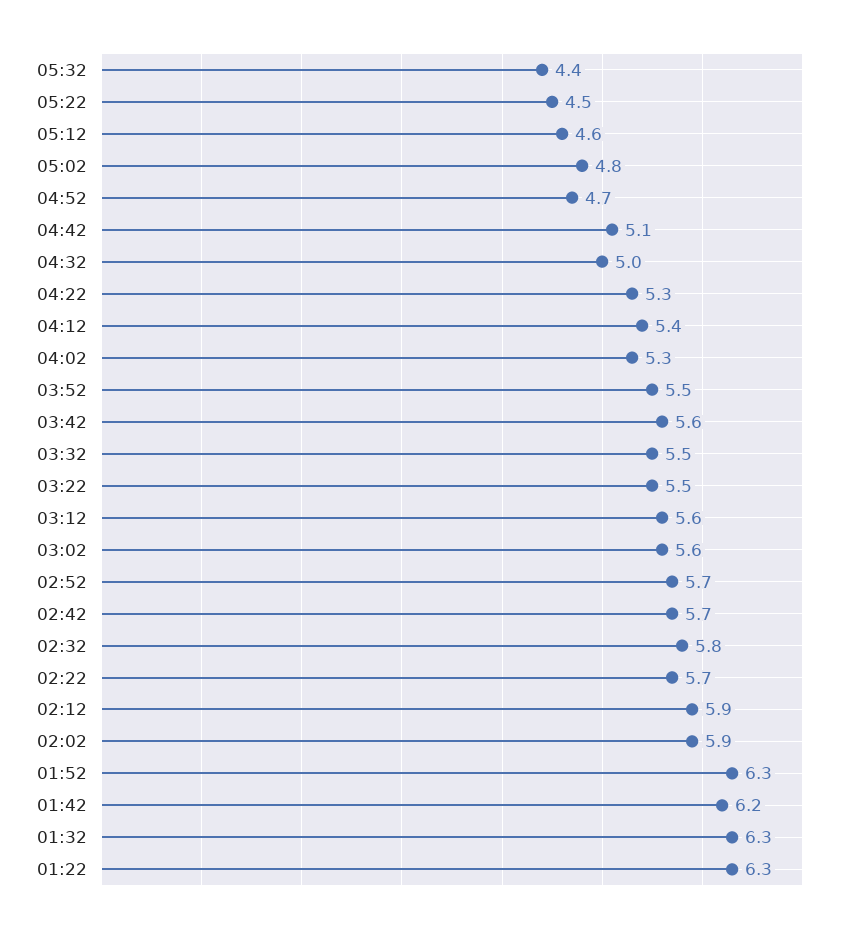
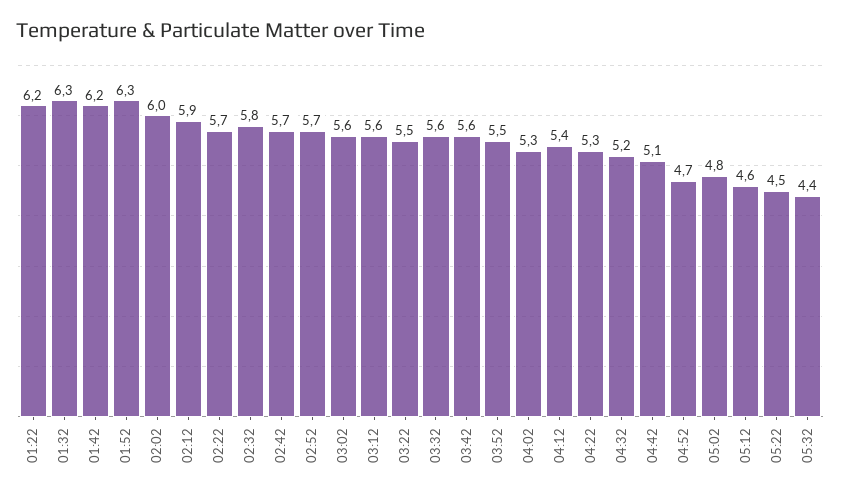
04:32: 5 -> 5.2
03:32: 5.5 -> 5.6
02:02: 5.9 -> 6
01:22: 6.3 -> 6.2

